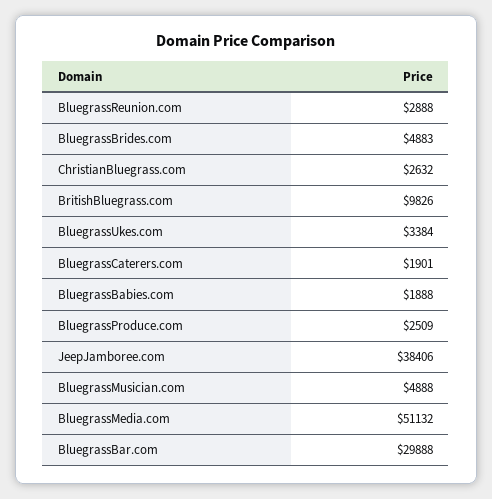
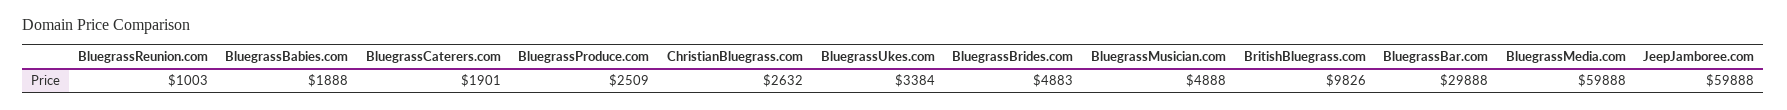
BluegrassReunion.com: 2888 -> 1003
JeepJamboree.com: 38406 -> 59888
BluegrassMedia.com: 51132 -> 59888

